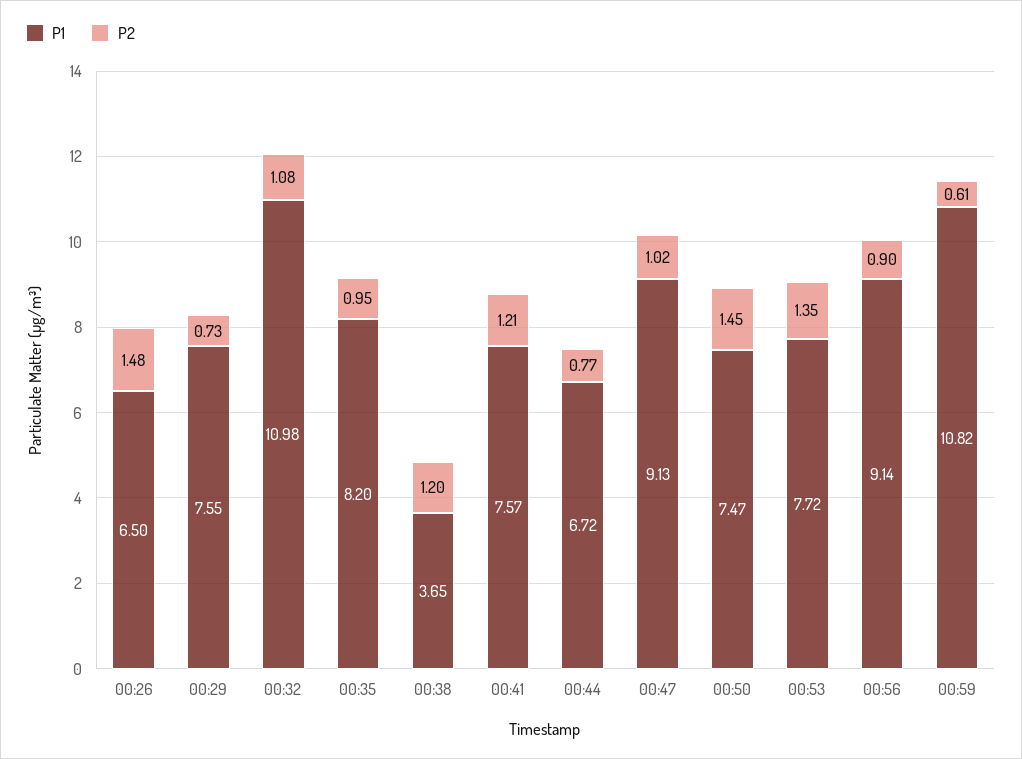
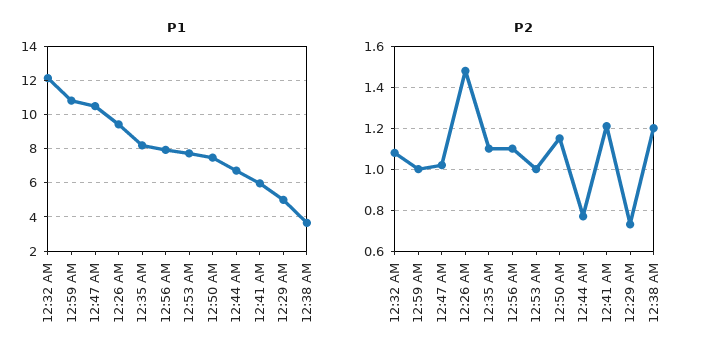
P1, 00:26: 6.5 -> 9.5
P1, 00:29: 7.55 -> 5
P1, 00:32: 10.98 -> 12
P2, 00:35: 0.95 -> 1.1
P1, 00:41: 7.57 -> 6
P1, 00:47: 9.13 -> 10.5
P2, 00:50: 1.45 -> 1.15
P2, 00:53: 1.35 -> 1
P1, 00:56: 9.14 -> 8
P2, 00:56: 0.9 -> 1.1
P2, 00:59: 0.61 -> 1

